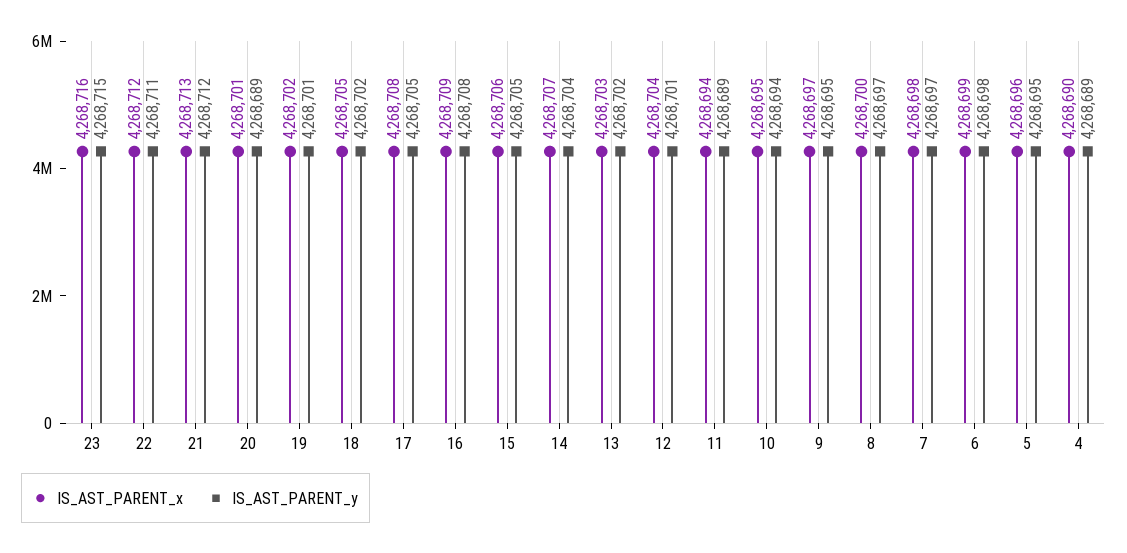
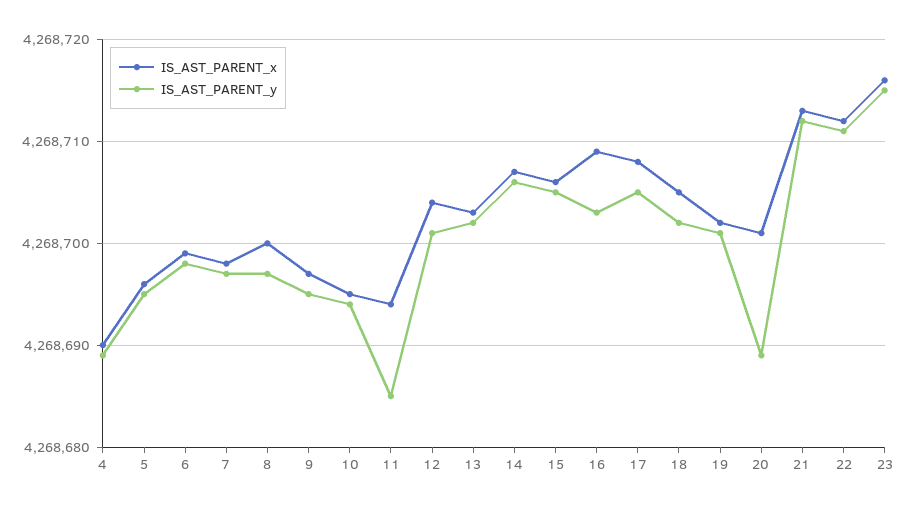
IS_AST_PARENT_y, 16: 4268708 -> 4268703
IS_AST_PARENT_y, 14: 4268704 -> 4268706
IS_AST_PARENT_y, 11: 4268689 -> 4268685

